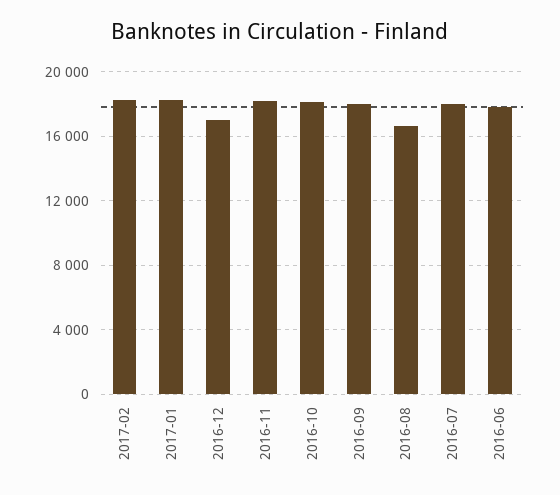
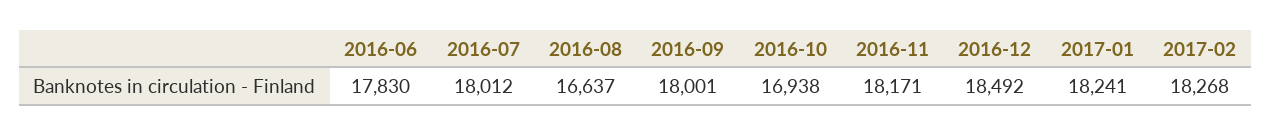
2016-12: 17000 -> 18492
2016-10: 18000 -> 16938

